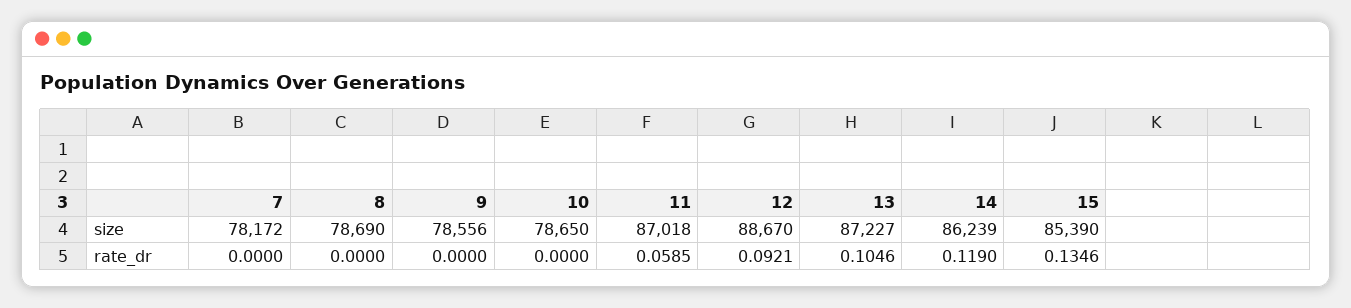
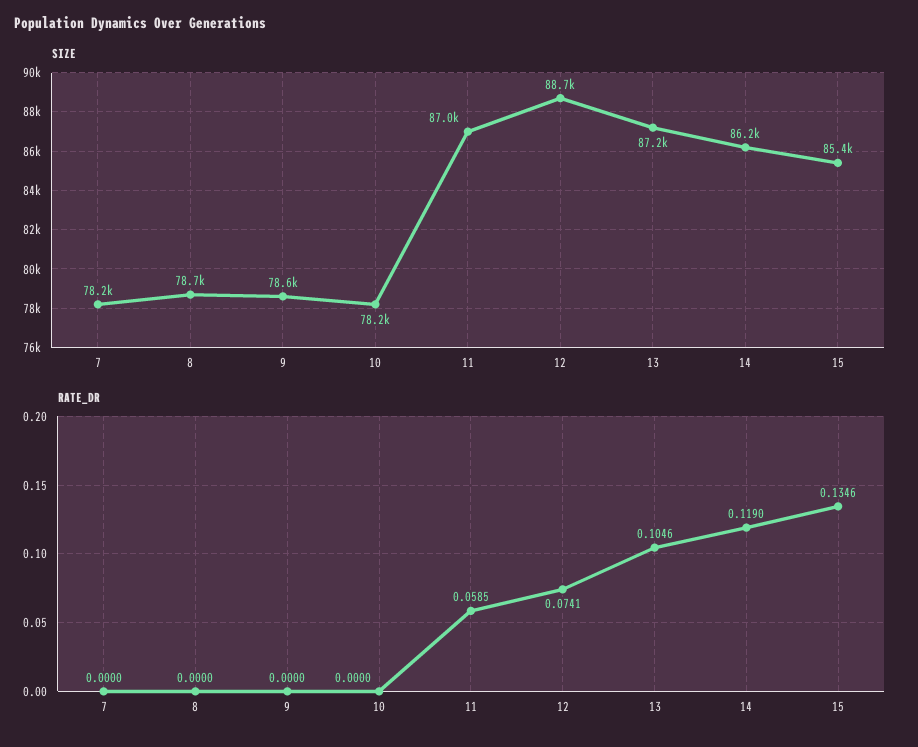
size, 10: 78650 -> 78200
rate_dr, 12: 0.0921 -> 0.0741

